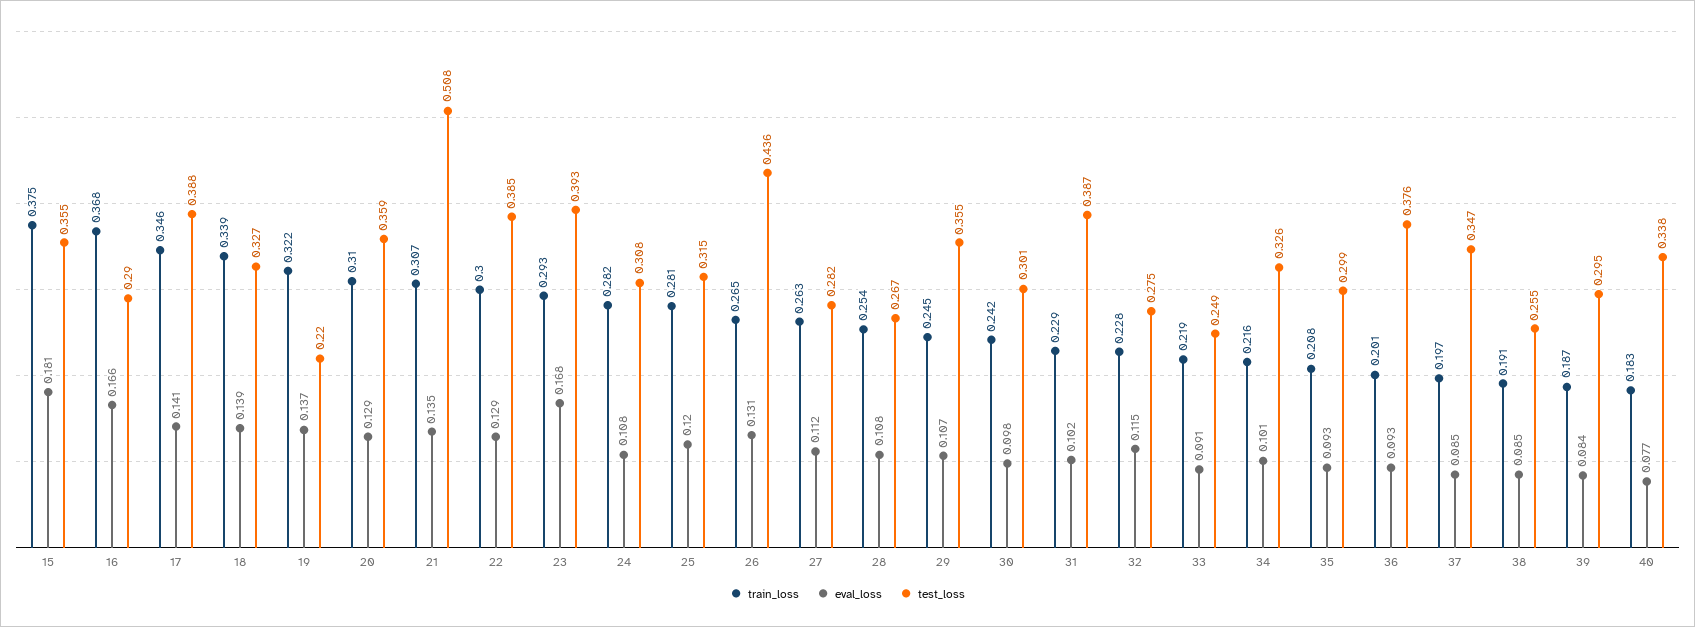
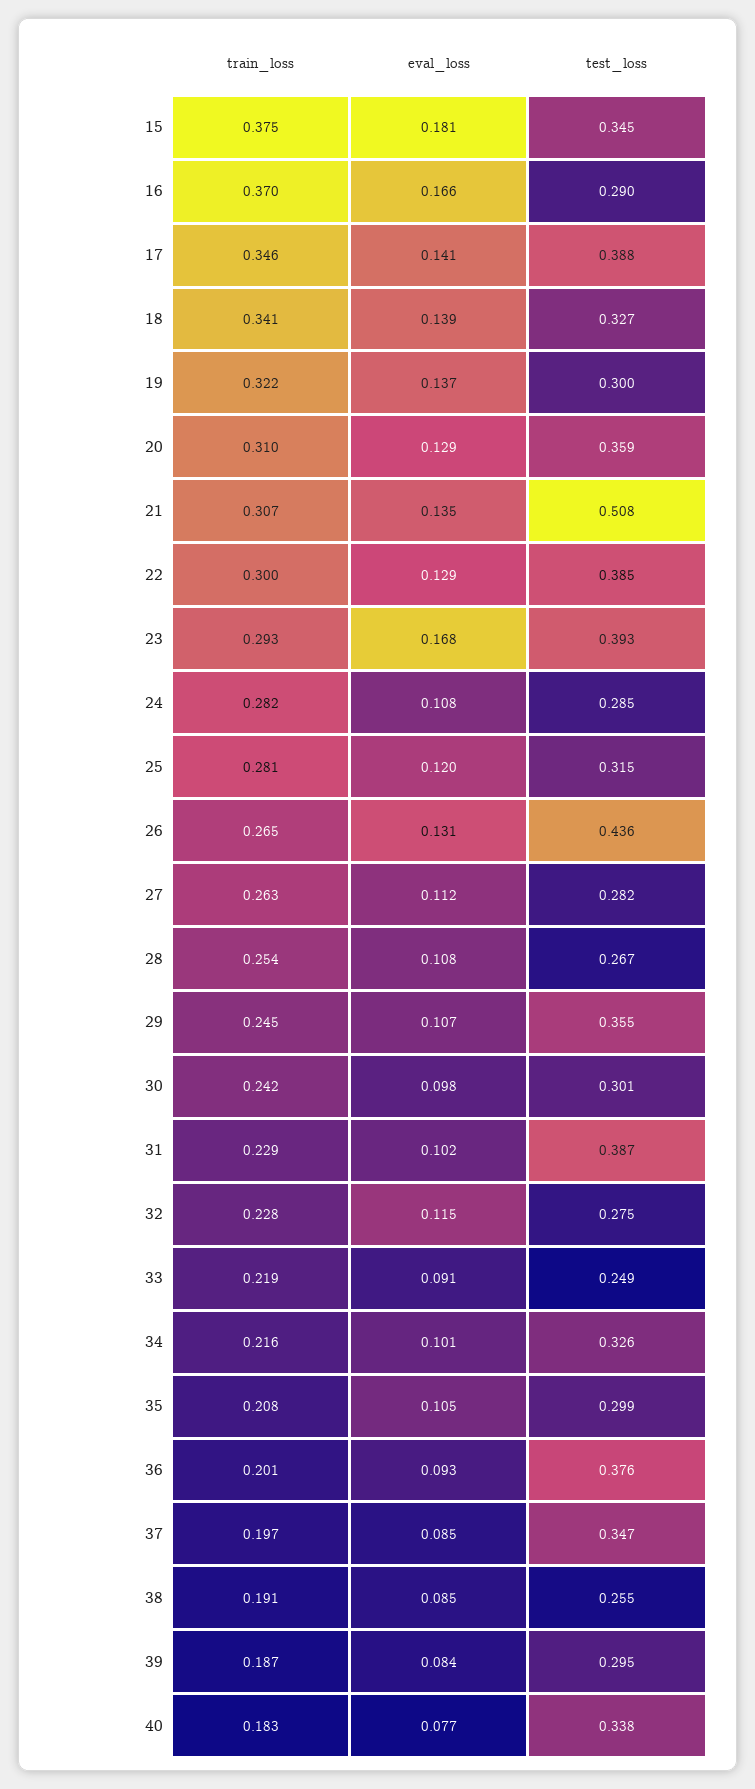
test_loss, 15: 0.355 -> 0.345
train_loss, 16: 0.368 -> 0.37
train_loss, 18: 0.339 -> 0.341
test_loss, 19: 0.22 -> 0.3
test_loss, 24: 0.308 -> 0.285
eval_loss, 35: 0.093 -> 0.105

